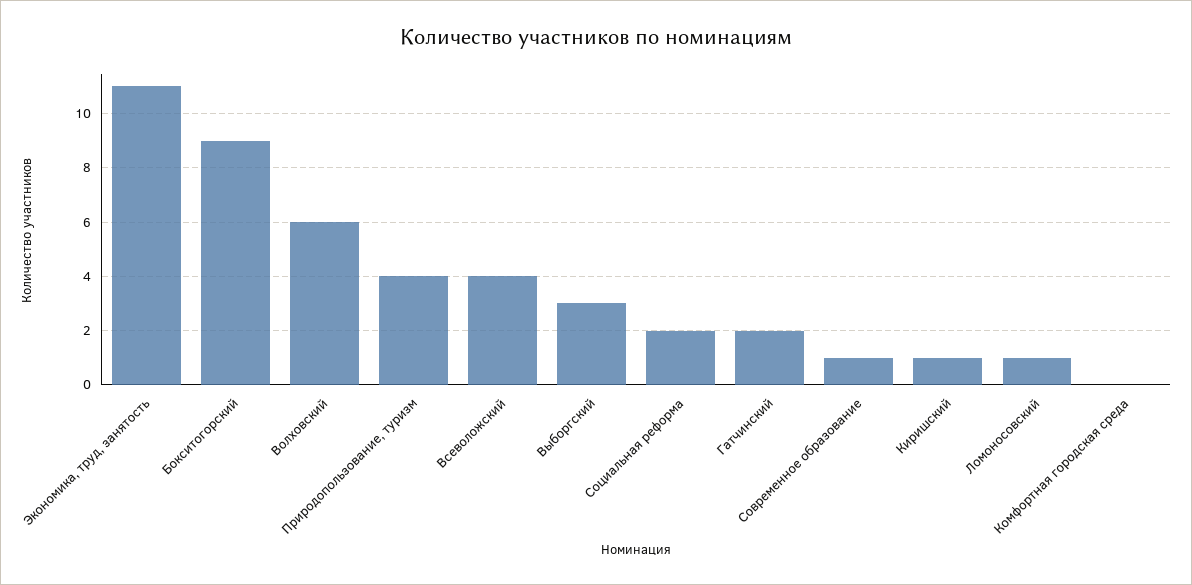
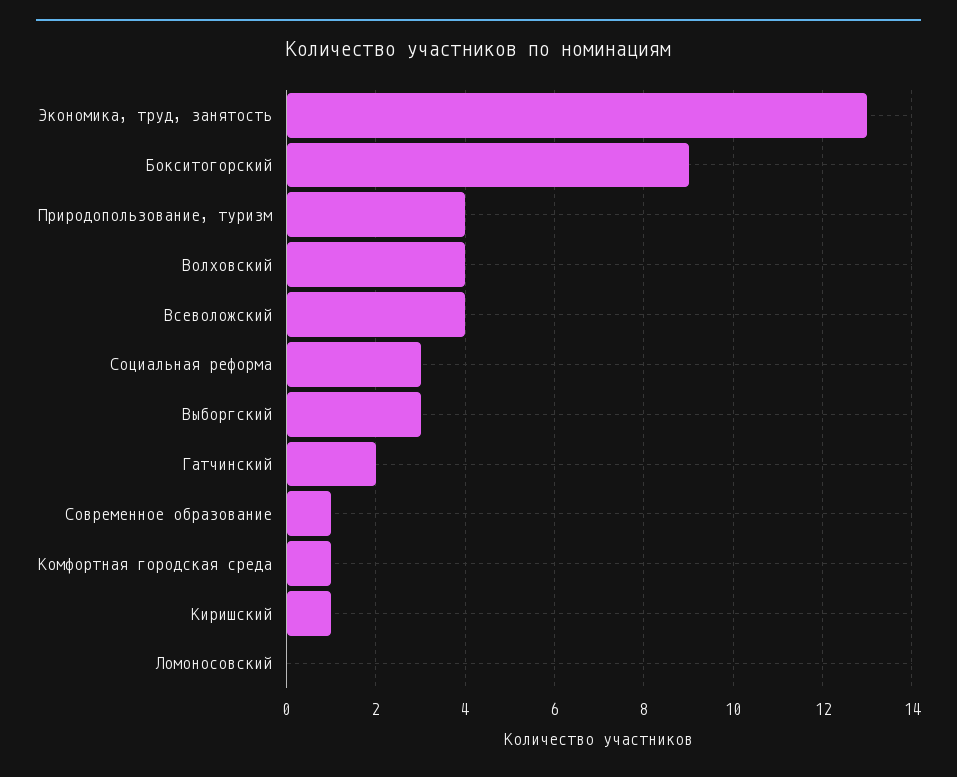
Экономика, труд, занятость: 11 -> 13
Волховский: 6 -> 4
Социальная реформа: 2 -> 3
Ломоносовский: 1 -> 0
Комфортная городская среда: 0 -> 1

